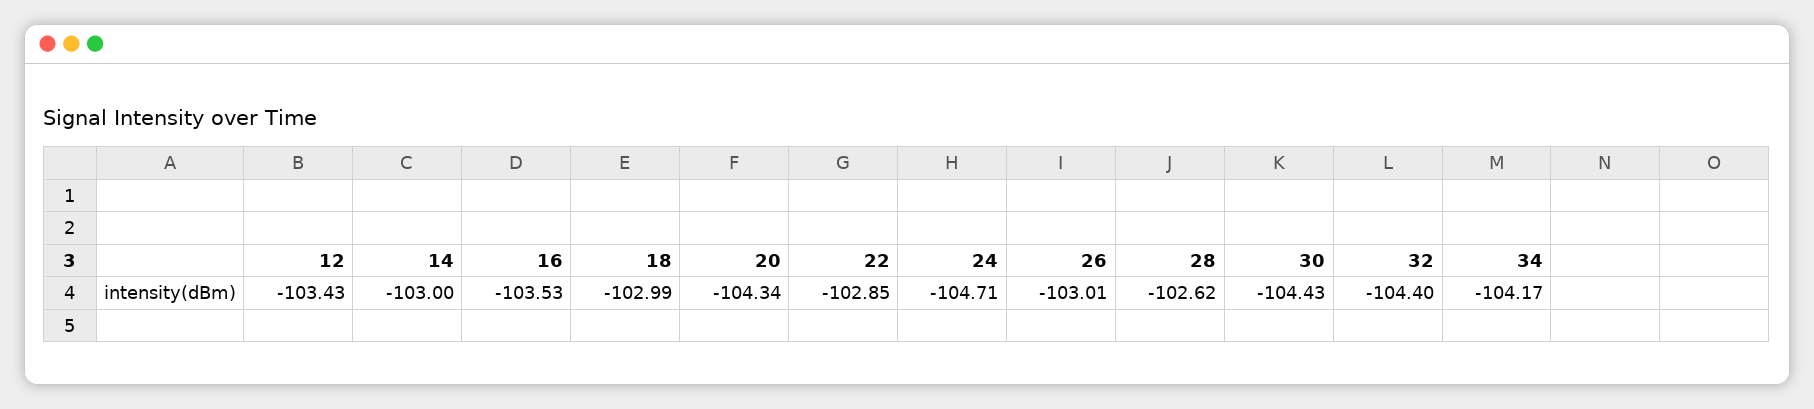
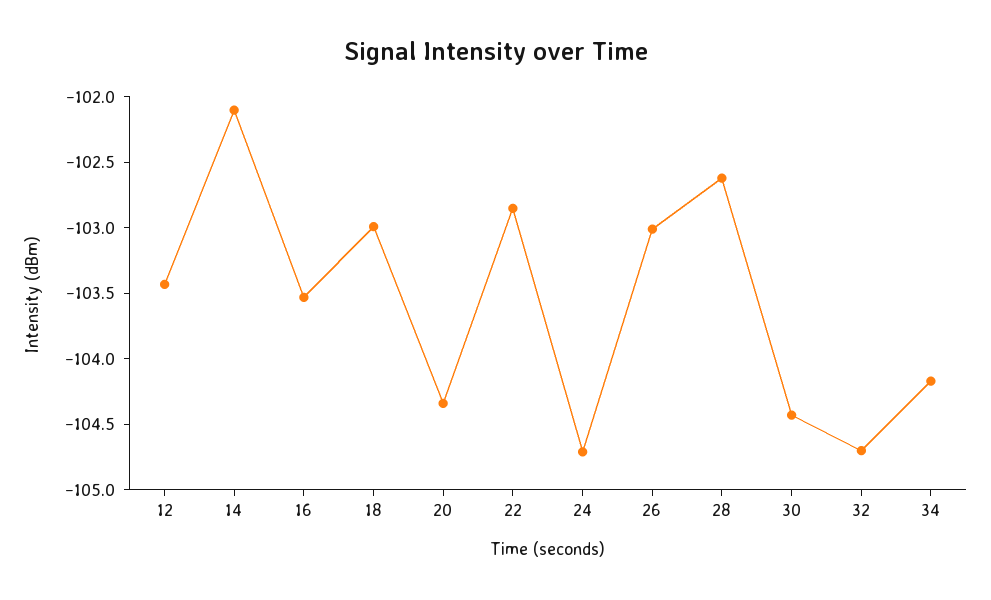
14: -103 -> -102.1
32: -104.4 -> -104.7

